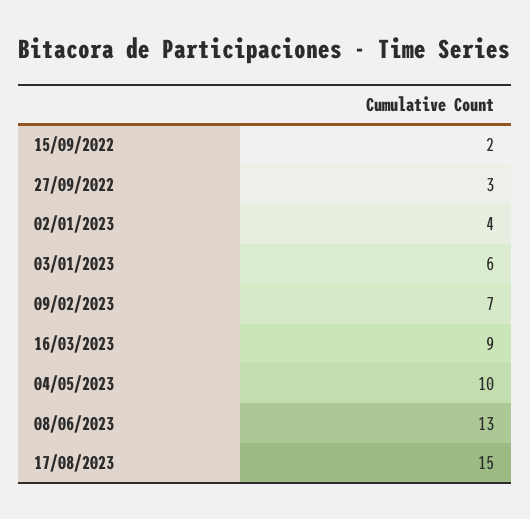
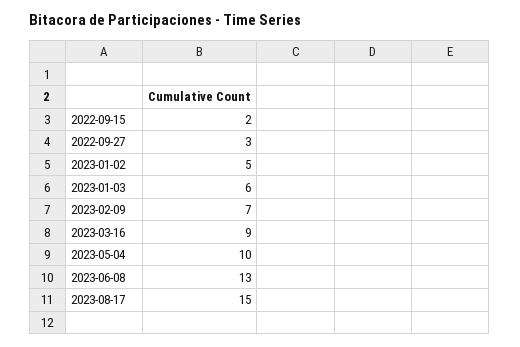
02/01/2023: 4 -> 5

